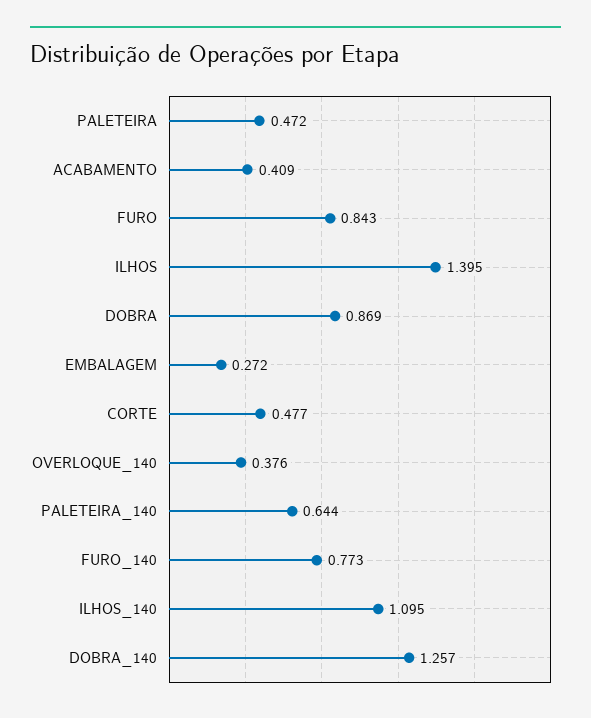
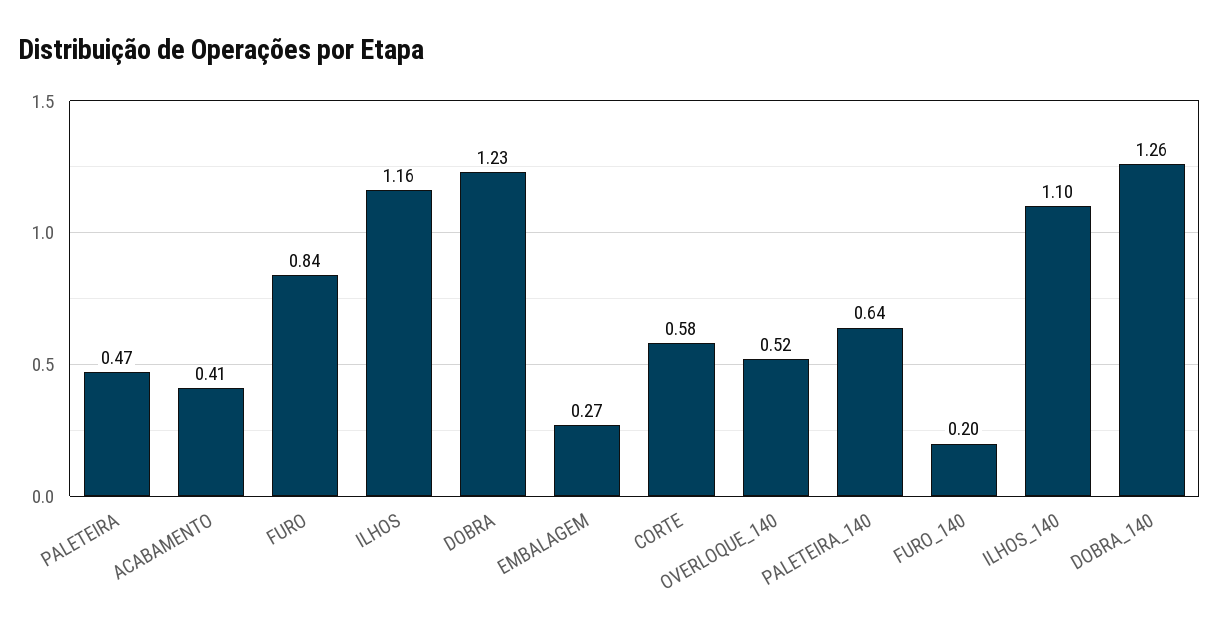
ILHOS: 1.395 -> 1.16
DOBRA: 0.869 -> 1.23
CORTE: 0.477 -> 0.58
OVERLOQUE_140: 0.376 -> 0.52
FURO_140: 0.773 -> 0.2

